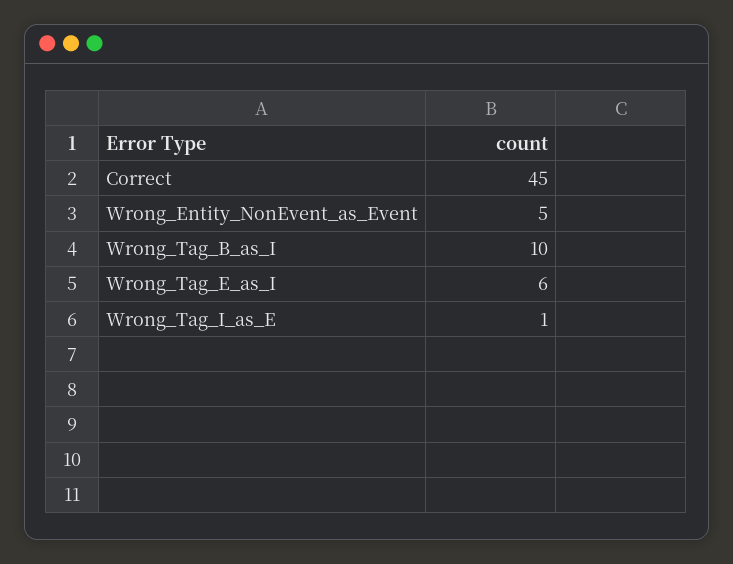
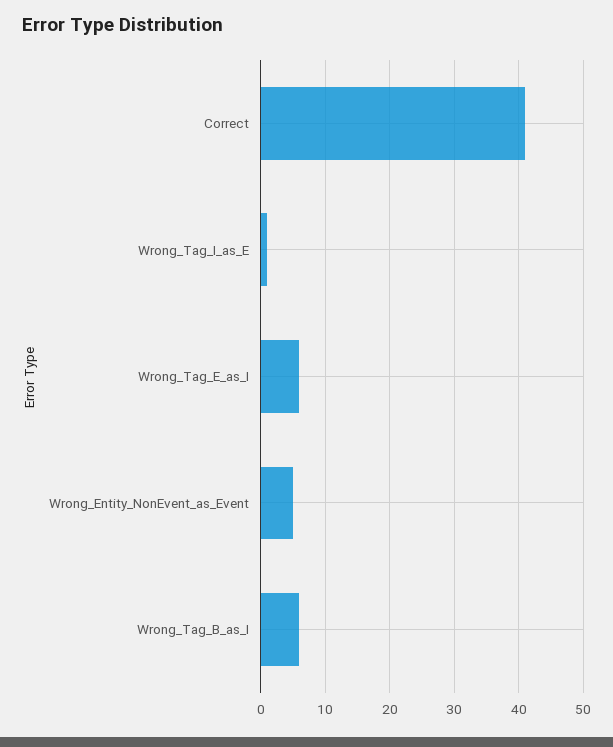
Correct: 45 -> 41
Wrong_Tag_B_as_I: 10 -> 6

